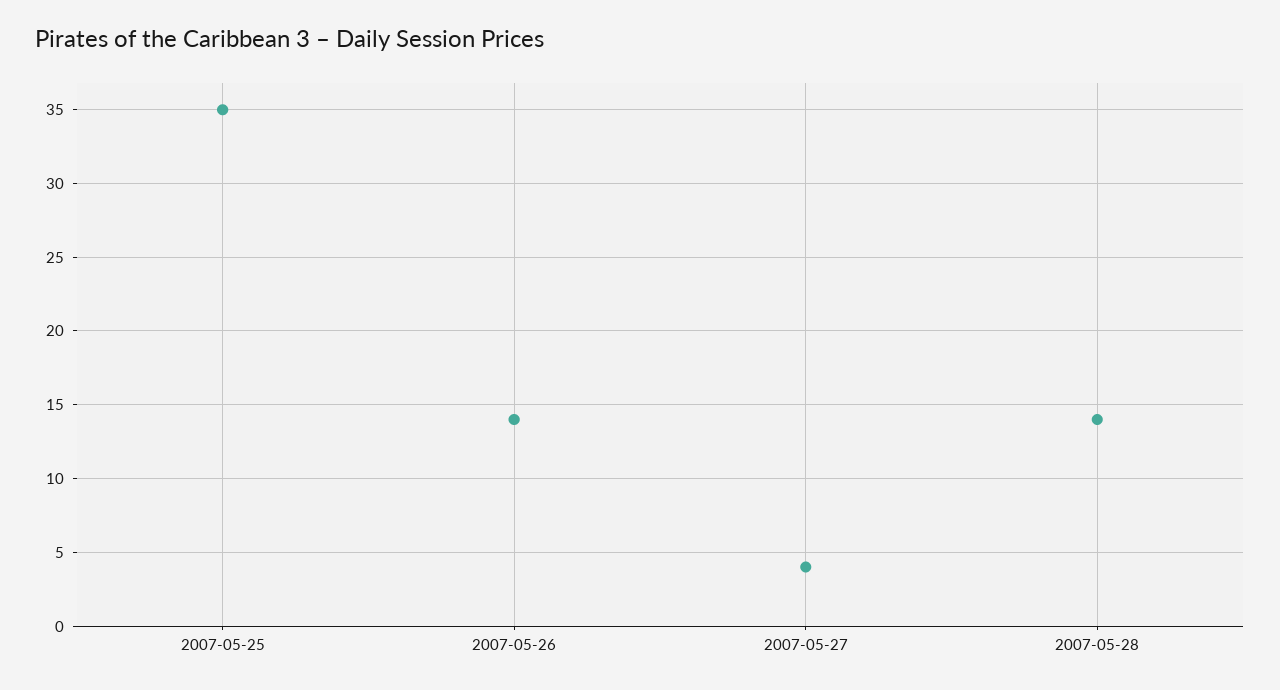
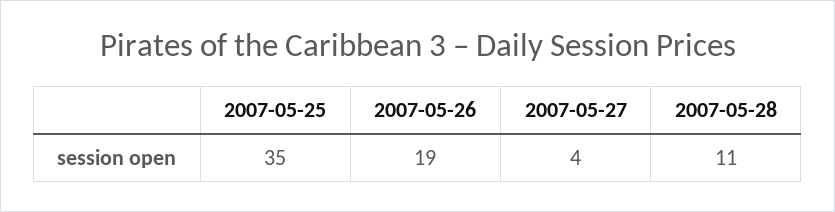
2007-05-26: 14 -> 19
2007-05-28: 14 -> 11

